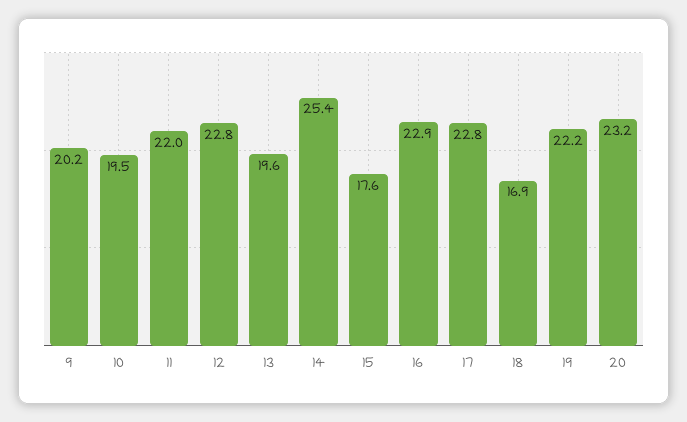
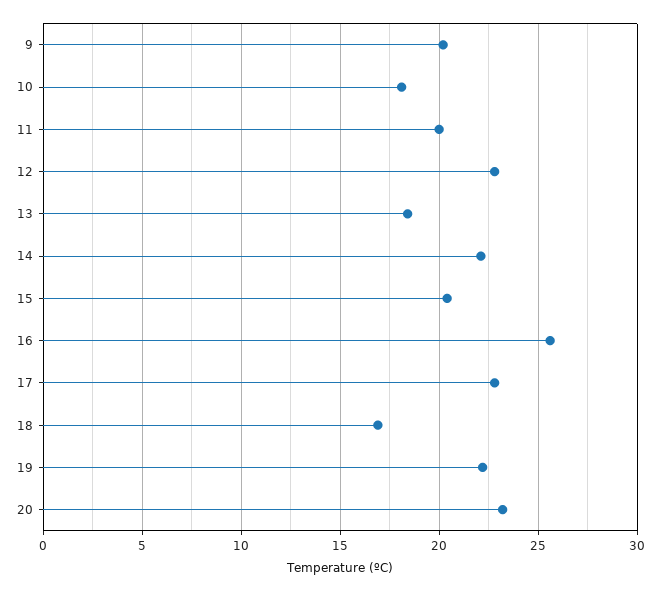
10: 19.5 -> 18
11: 22 -> 20
13: 19.6 -> 18.5
14: 25.4 -> 22
15: 17.6 -> 20.5
16: 22.9 -> 25.5

